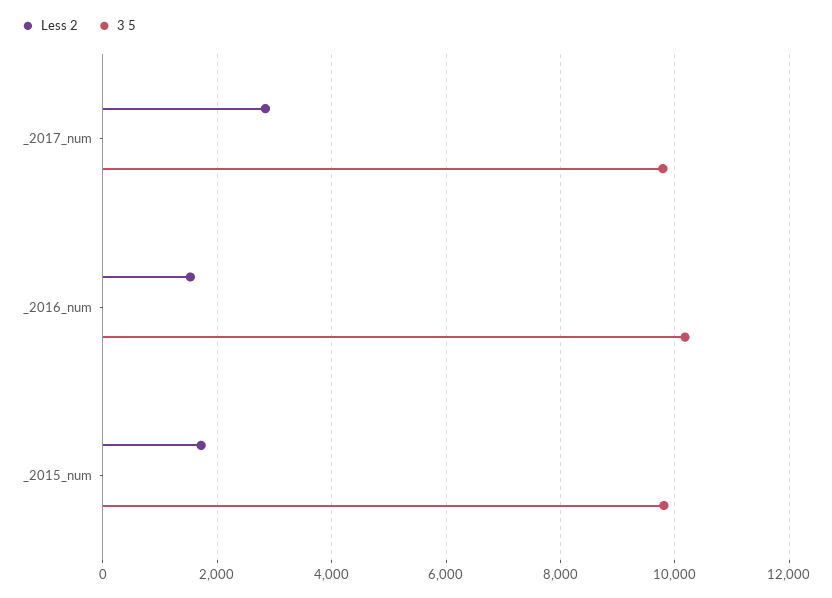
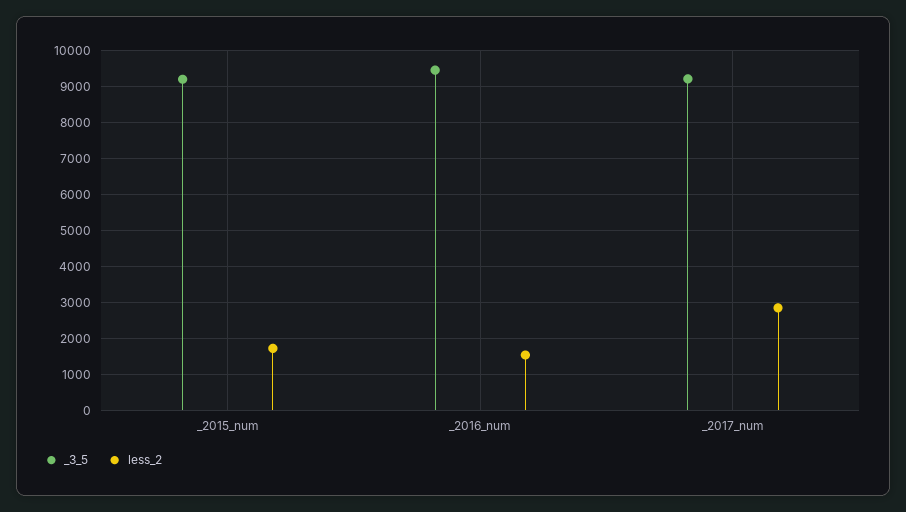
3 5, _2017_num: 9800 -> 9200
3 5, _2016_num: 10200 -> 9400
3 5, _2015_num: 9800 -> 9200

